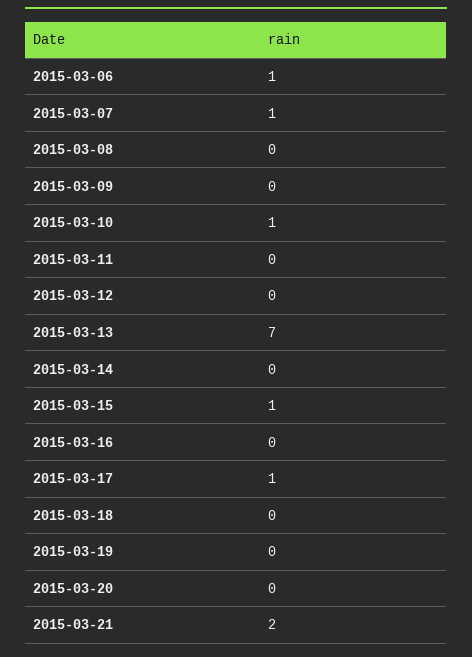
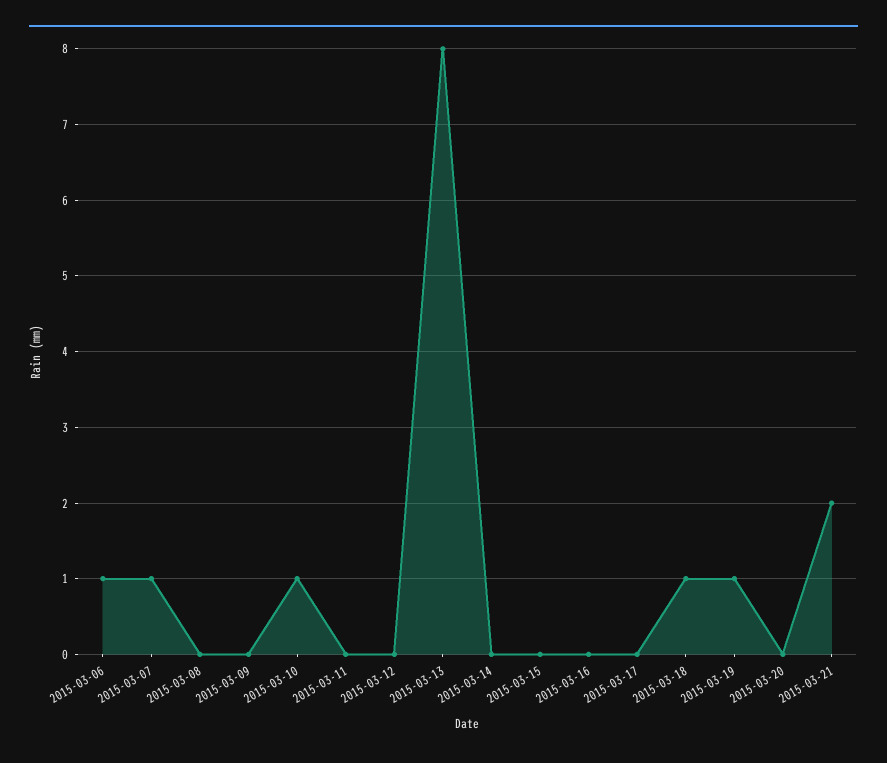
2015-03-13: 7 -> 8
2015-03-15: 1 -> 0
2015-03-17: 1 -> 0
2015-03-18: 0 -> 1
2015-03-19: 0 -> 1

